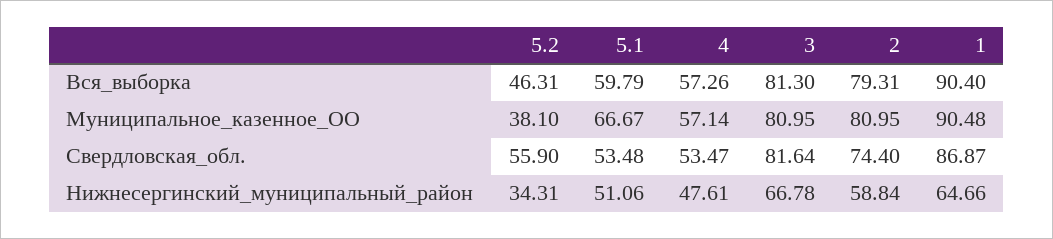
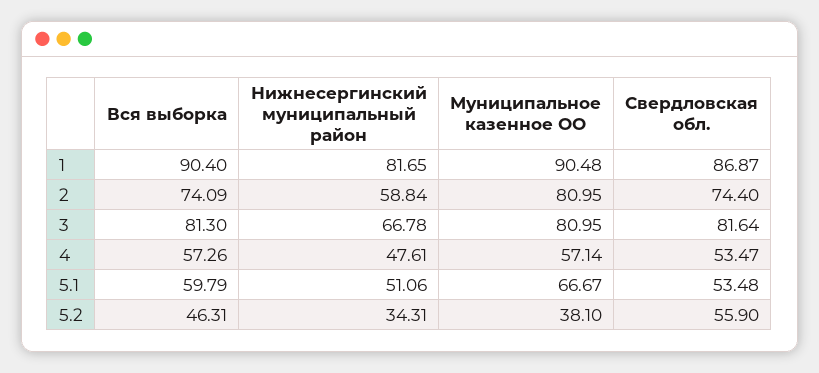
2, Вся_выборка: 79.31 -> 74.09
1, Нижнесергинский_муниципальный_район: 64.66 -> 81.65

